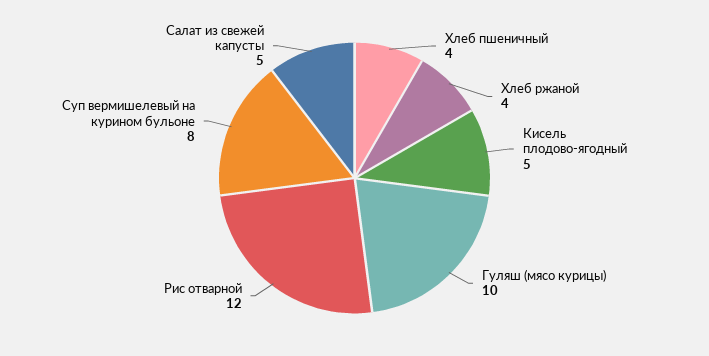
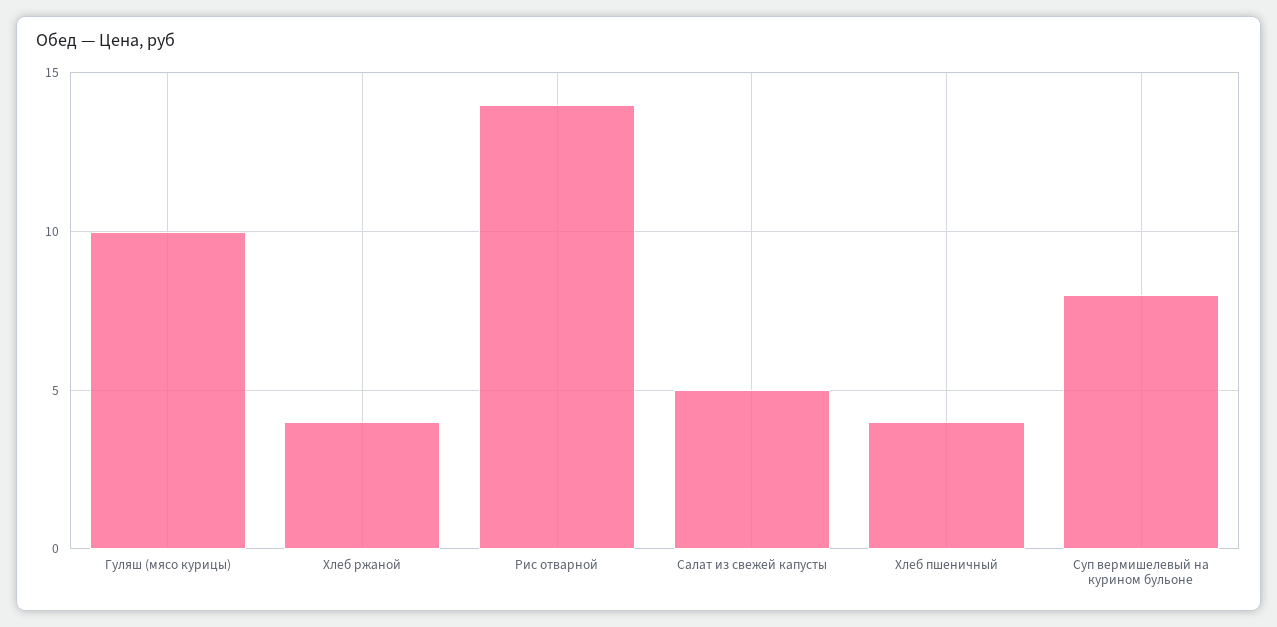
Кисель плодово-ягодный: 5 -> none
Рис отварной: 12 -> 14

